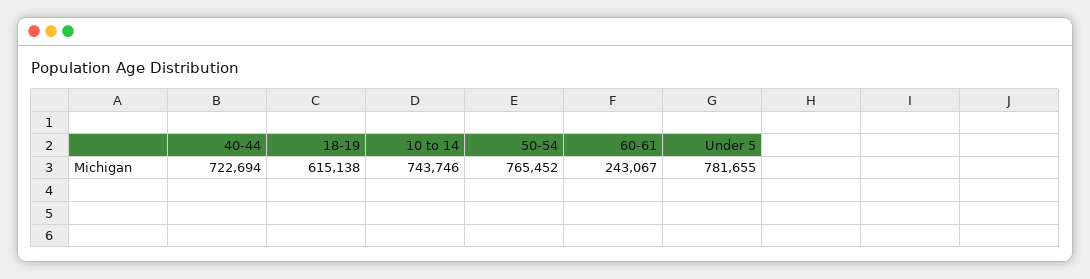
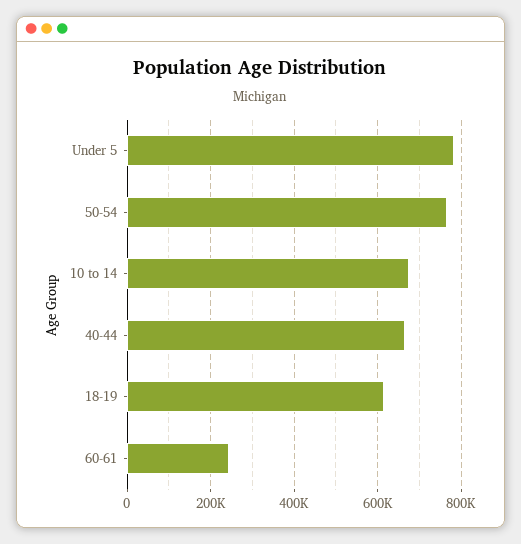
40-44: 722694 -> 660000
10 to 14: 743746 -> 680000

